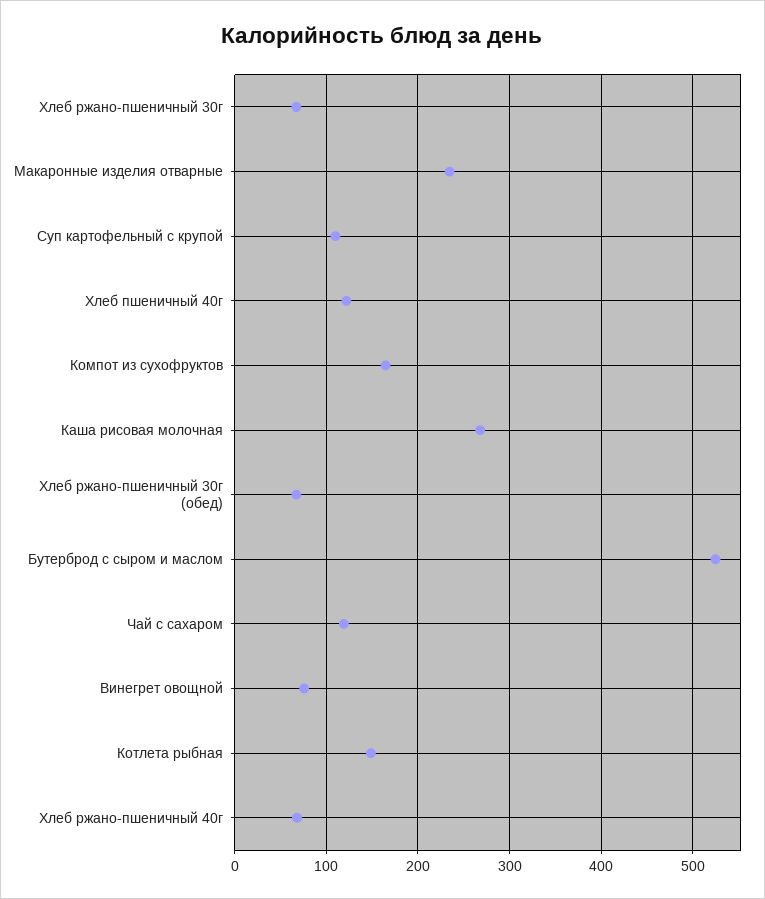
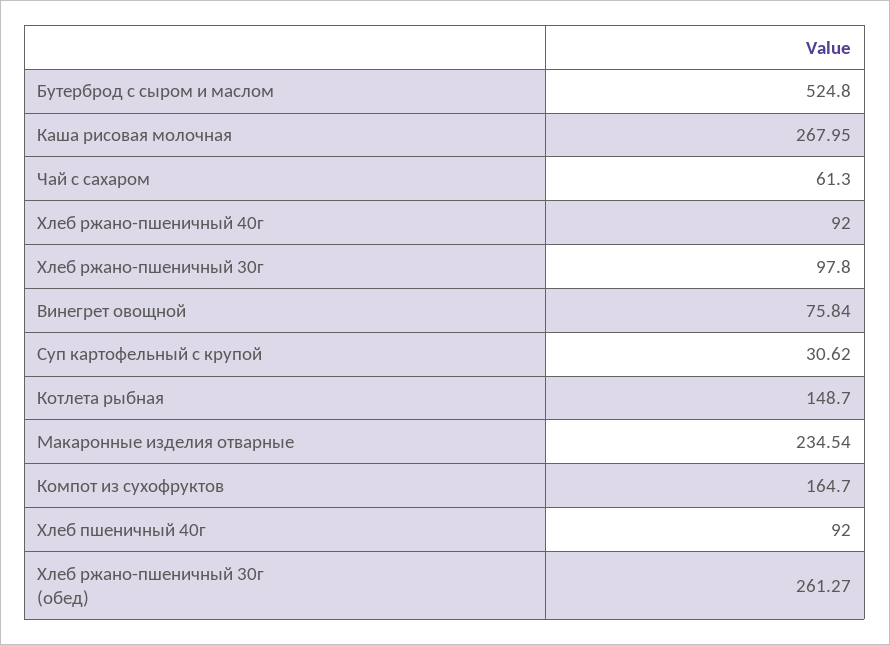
Хлеб ржано-пшеничный 30г: 70 -> 97.8
Суп картофельный с крупой: 110 -> 30.62
Хлеб пшеничный 40г: 120 -> 92
Хлеб ржано-пшеничный 30г (обед): 70 -> 261.27
Чай с сахаром: 120 -> 61.3
Хлеб ржано-пшеничный 40г: 70 -> 92

